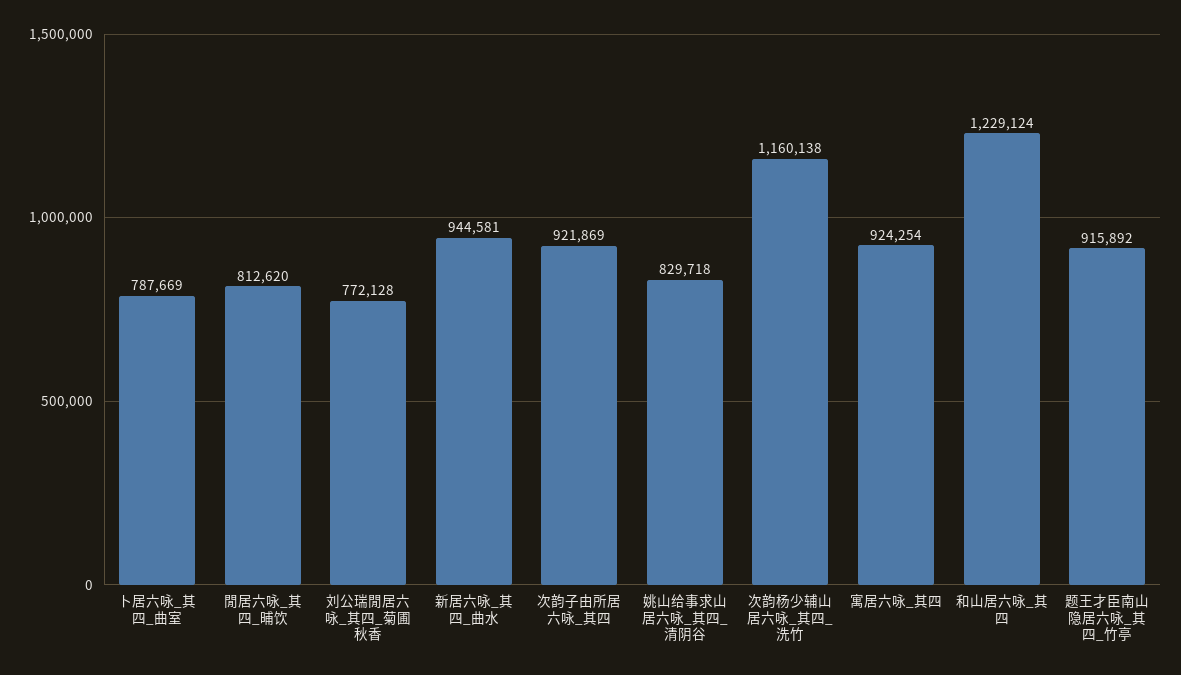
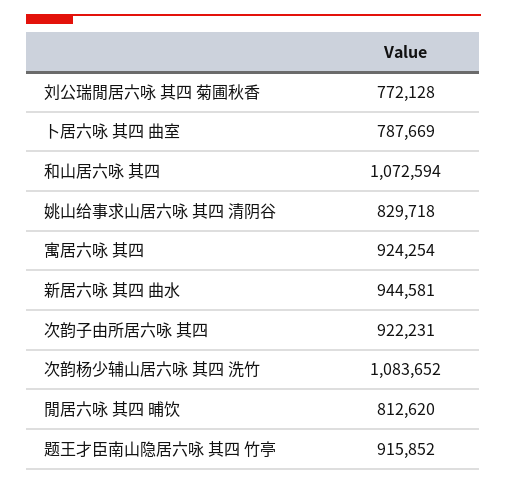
次韵子由所居六咏_其四: 921869 -> 922231
次韵杨少辅山居六咏_其四_洗竹: 1160138 -> 1083652
和山居六咏_其四: 1229124 -> 1072594
题王才臣南山隐居六咏_其四_竹亭: 915892 -> 915852

